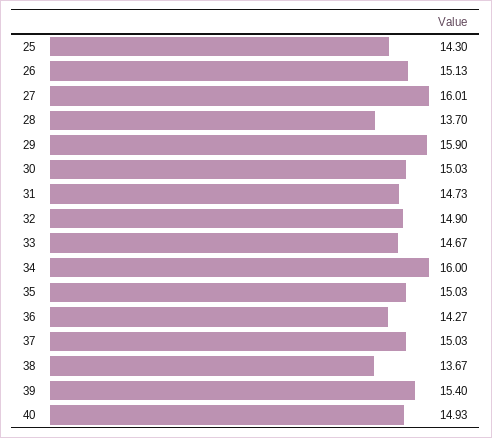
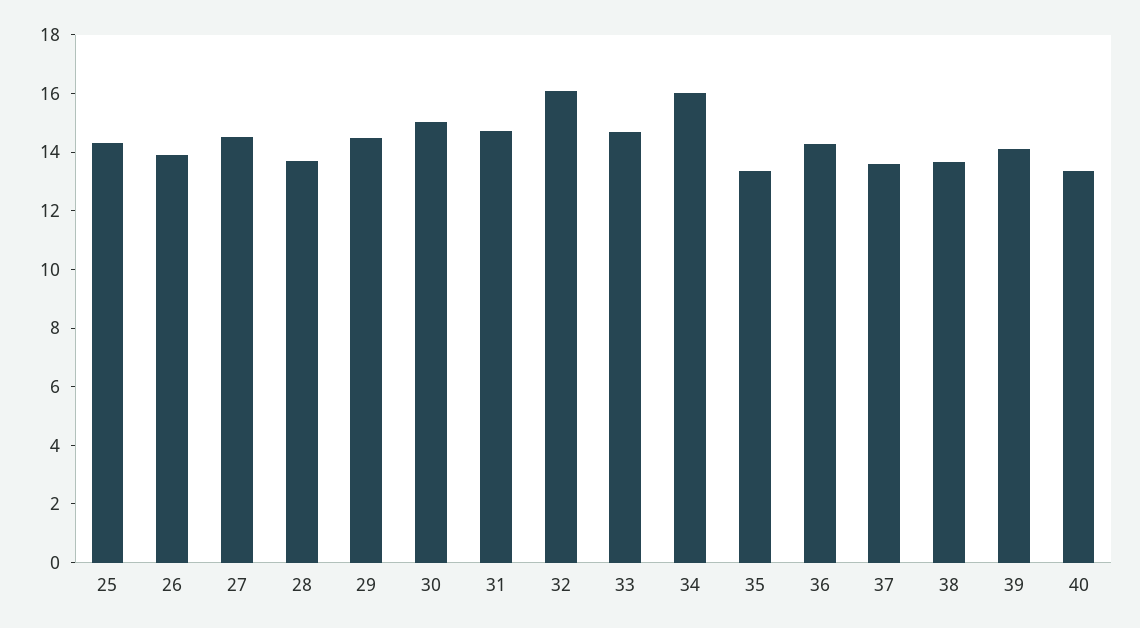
26: 15.13 -> 14
27: 16.01 -> 14.5
29: 15.9 -> 14.5
32: 14.9 -> 16
35: 15.03 -> 13.5
37: 15.03 -> 13.5
39: 15.4 -> 14
40: 14.93 -> 13.5

